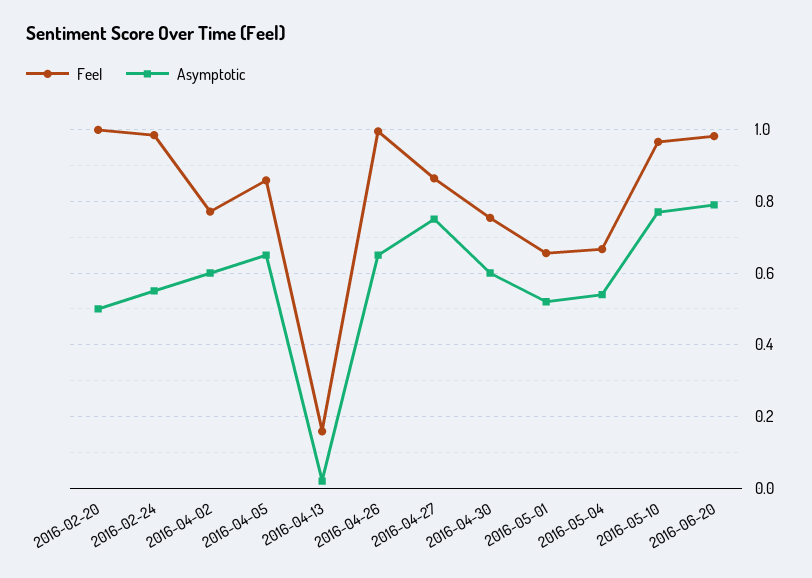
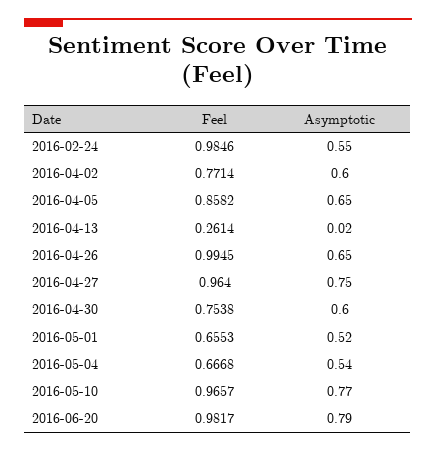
Feel, 2016-02-20: 1 -> none
Asymptotic, 2016-02-20: 0.5 -> none
Feel, 2016-04-13: 0.16 -> 0.2614
Feel, 2016-04-27: 0.86 -> 0.964

